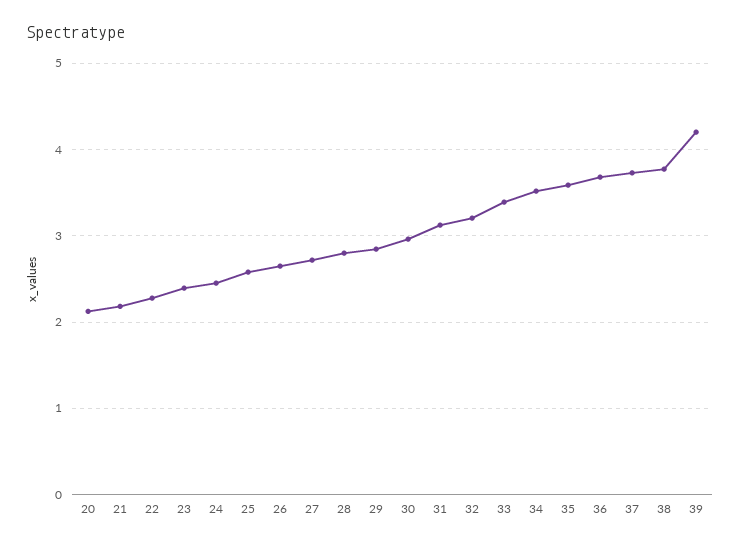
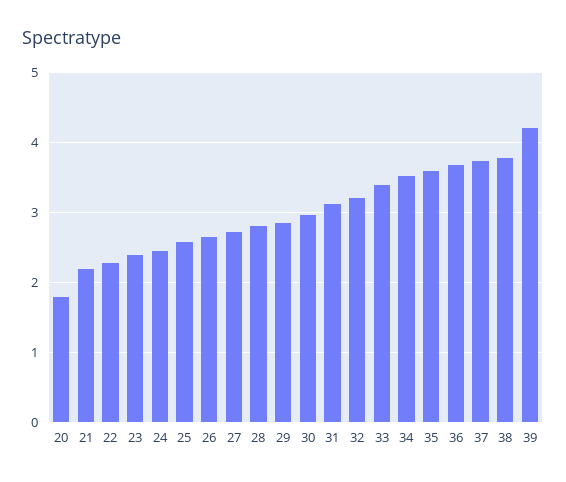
20: 2.1 -> 1.8

